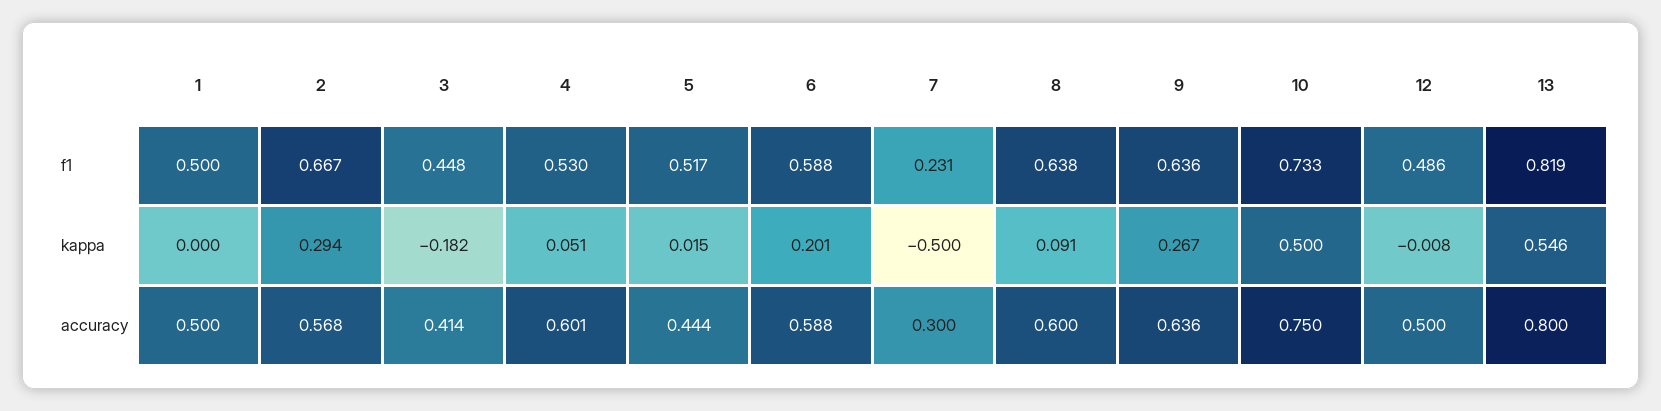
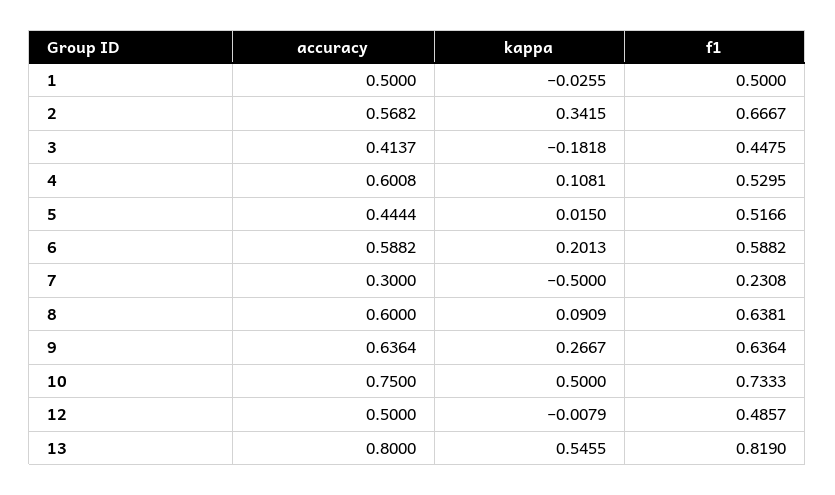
1, kappa: 0 -> -0.0255
2, kappa: 0.294 -> 0.3415
4, kappa: 0.051 -> 0.1081

